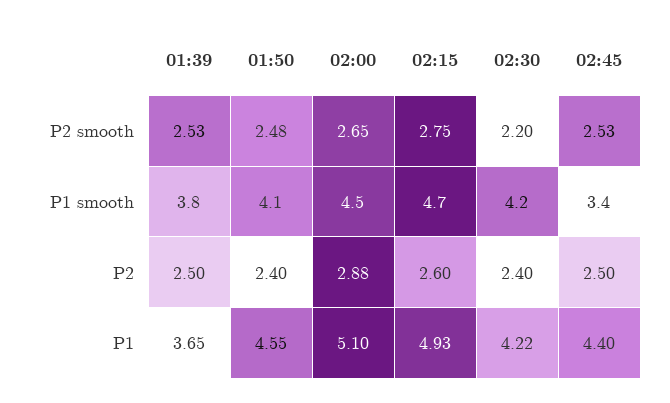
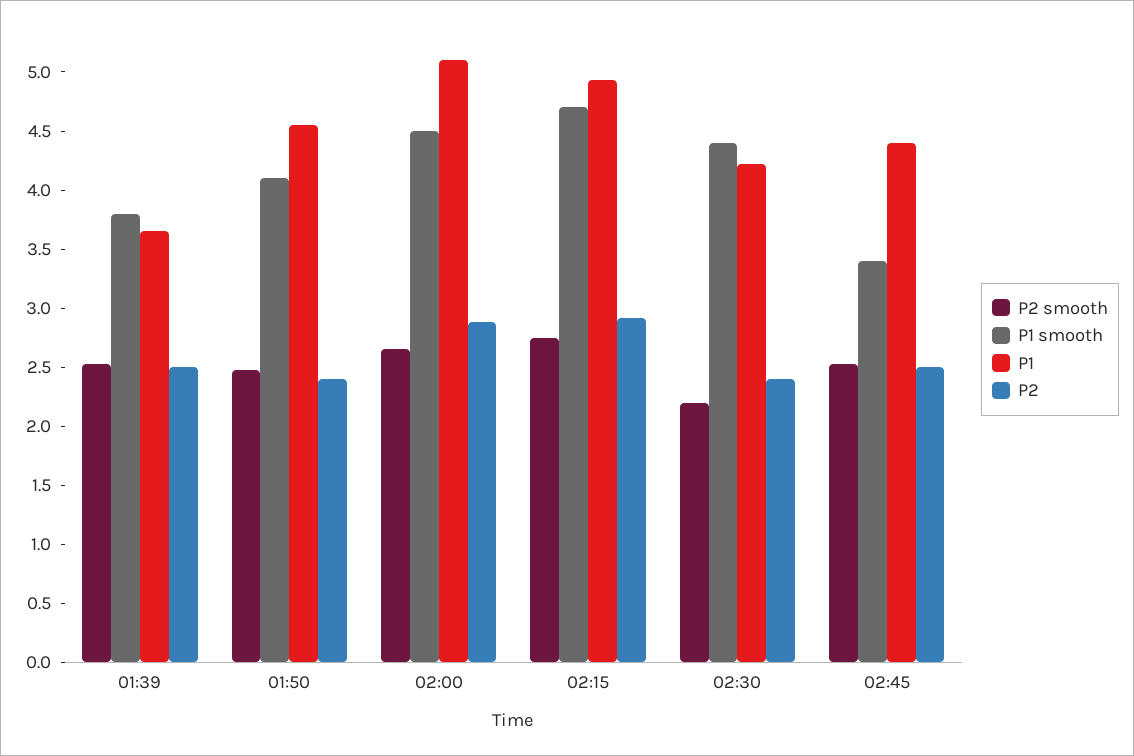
P1 smooth, 02:30: 4.2 -> 4.4
P2, 02:15: 2.6 -> 2.9

